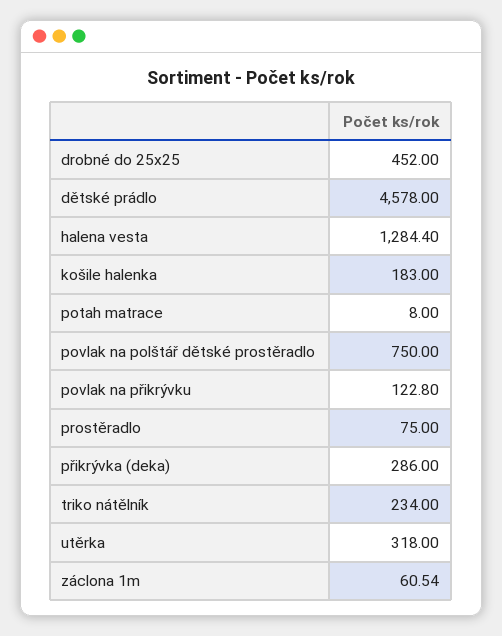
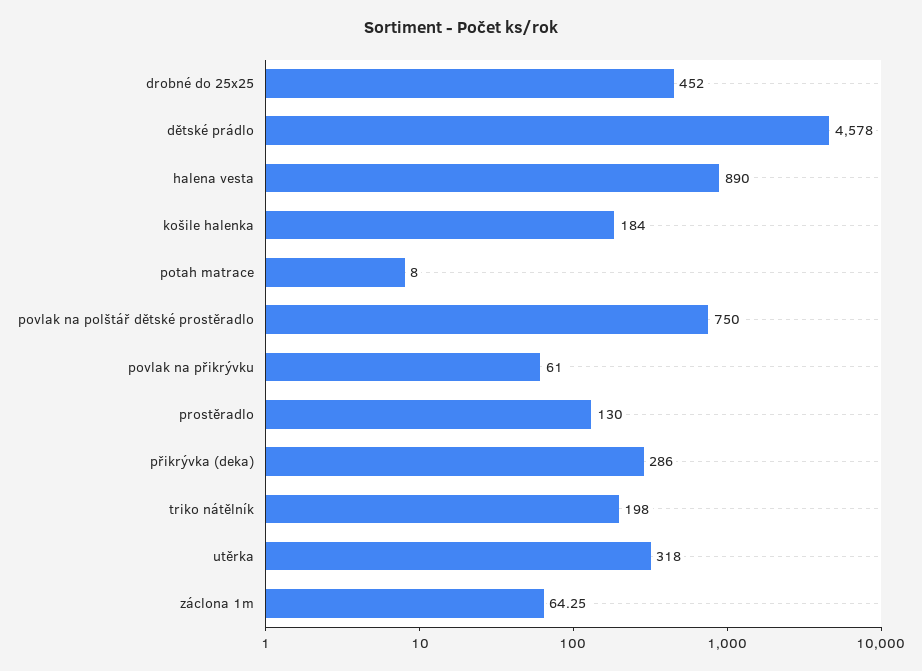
halena vesta: 1284.4 -> 890
košile halenka: 183 -> 184
povlak na přikrývku: 122.8 -> 61
prostěradlo: 75 -> 130
triko nátělník: 234 -> 198
záclona 1m: 60.54 -> 64.25

